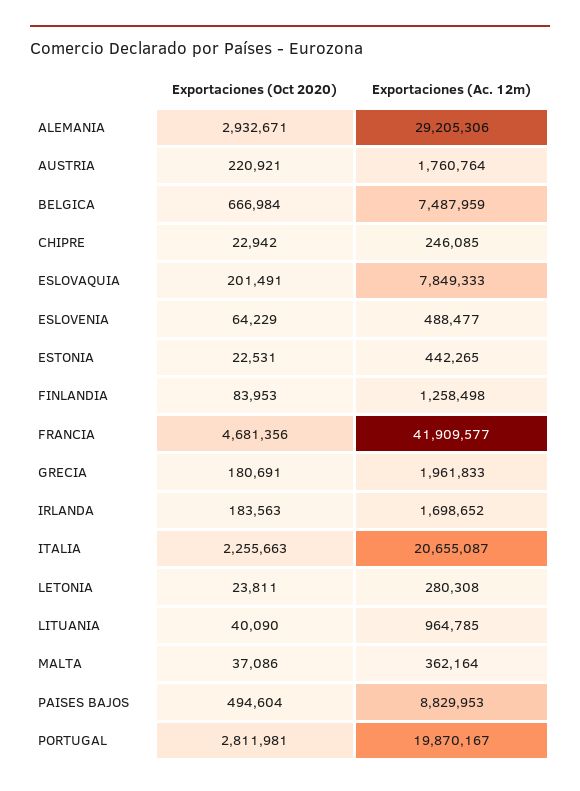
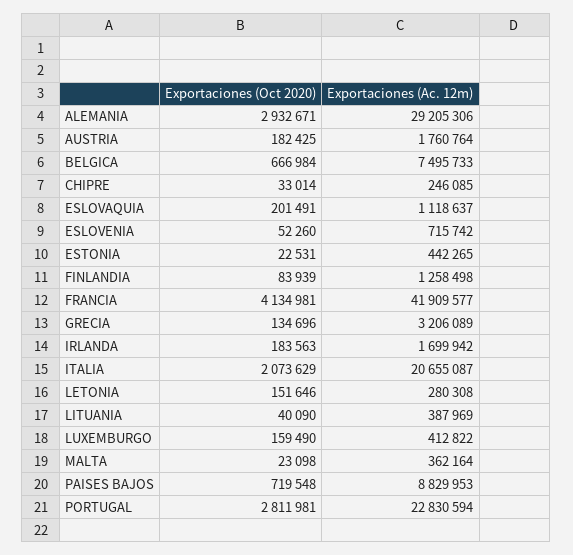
Exportaciones (Oct 2020), AUSTRIA: 220921 -> 182425
Exportaciones (Ac. 12m), BELGICA: 7487959 -> 7495733
Exportaciones (Oct 2020), CHIPRE: 22942 -> 33014
Exportaciones (Ac. 12m), ESLOVAQUIA: 7849333 -> 1118637
Exportaciones (Oct 2020), ESLOVENIA: 64229 -> 52260
Exportaciones (Ac. 12m), ESLOVENIA: 488477 -> 715742
Exportaciones (Oct 2020), FINLANDIA: 83953 -> 83939
Exportaciones (Oct 2020), FRANCIA: 4681356 -> 4134981
Exportaciones (Oct 2020), GRECIA: 180691 -> 134696
Exportaciones (Ac. 12m), GRECIA: 1961833 -> 3206089
Exportaciones (Ac. 12m), IRLANDA: 1698652 -> 1699942
Exportaciones (Oct 2020), ITALIA: 2255663 -> 2073629
Exportaciones (Oct 2020), LETONIA: 23811 -> 151646
Exportaciones (Ac. 12m), LITUANIA: 964785 -> 387969
Exportaciones (Oct 2020), MALTA: 37086 -> 23098
Exportaciones (Oct 2020), PAISES BAJOS: 494604 -> 719548
Exportaciones (Ac. 12m), PORTUGAL: 19870167 -> 22830594
Exportaciones (Oct 2020), LUXEMBURGO: none -> 159490
Exportaciones (Ac. 12m), LUXEMBURGO: none -> 412822

